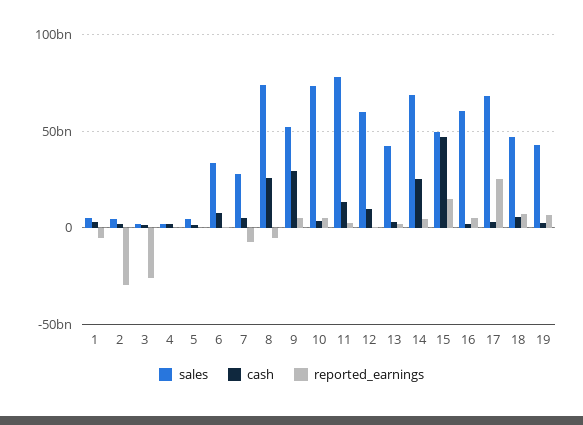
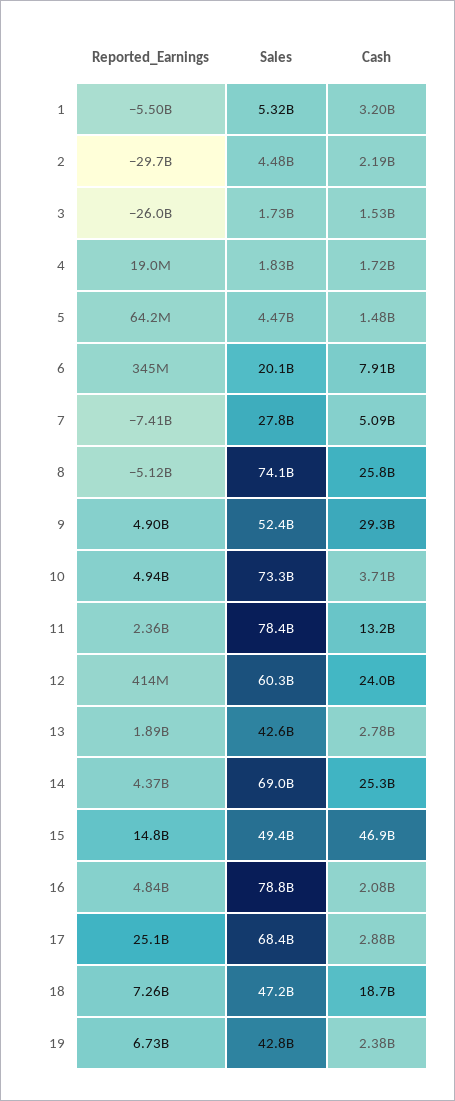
sales, 6: 35000000000 -> 20100000000
cash, 12: 10000000000 -> 24000000000
sales, 16: 60000000000 -> 78800000000
cash, 18: 5000000000 -> 18700000000

